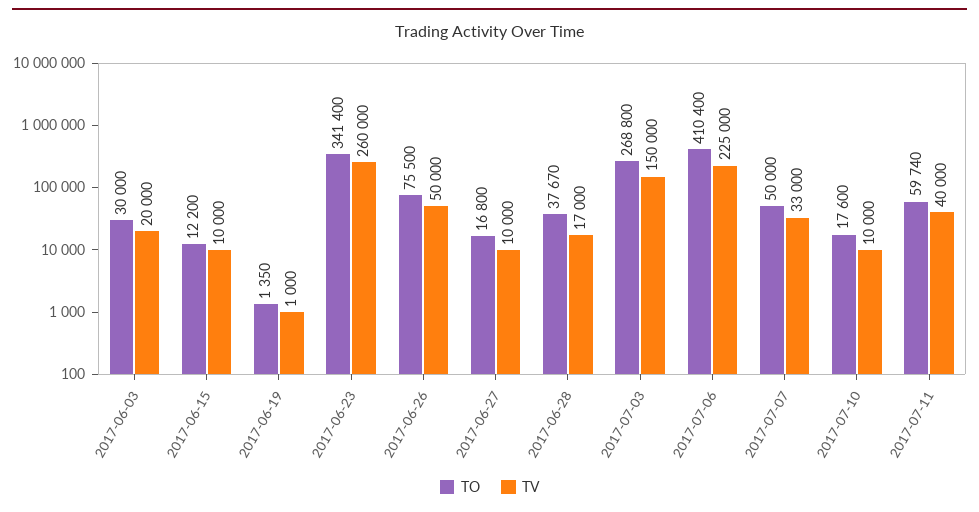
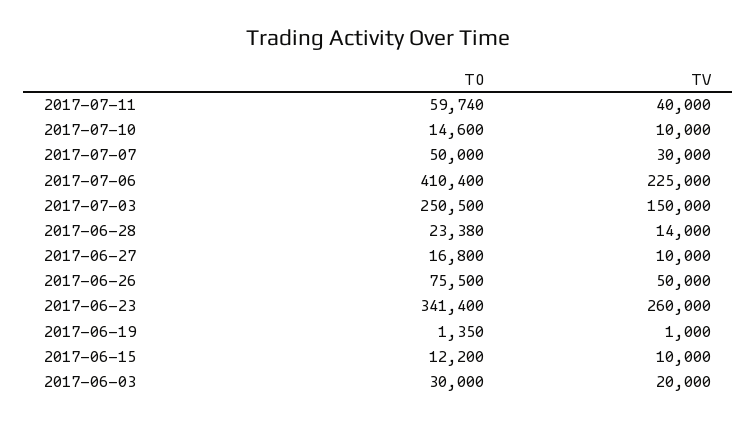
TO, 2017-06-28: 37670 -> 23380
TV, 2017-06-28: 17000 -> 14000
TO, 2017-07-03: 268800 -> 250500
TV, 2017-07-07: 33000 -> 30000
TO, 2017-07-10: 17600 -> 14600

